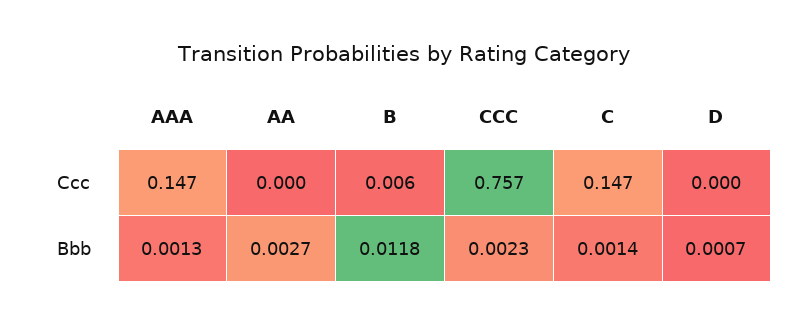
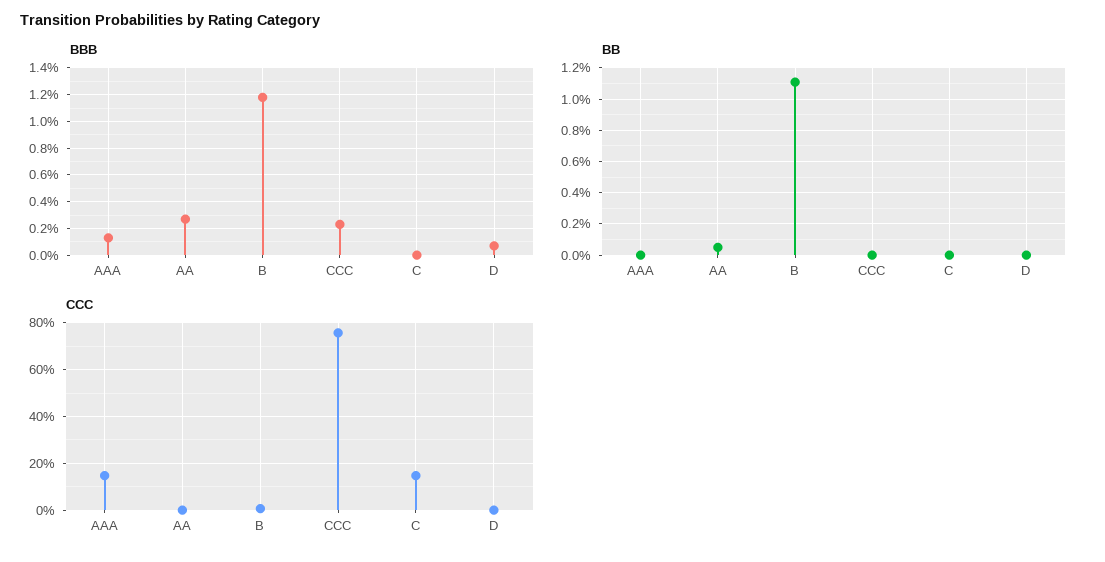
Bbb, C: 0.0014 -> 0
BB, AAA: none -> 0
BB, AA: none -> 0.0005
BB, B: none -> 0.011
BB, CCC: none -> 0
BB, C: none -> 0
BB, D: none -> 0

